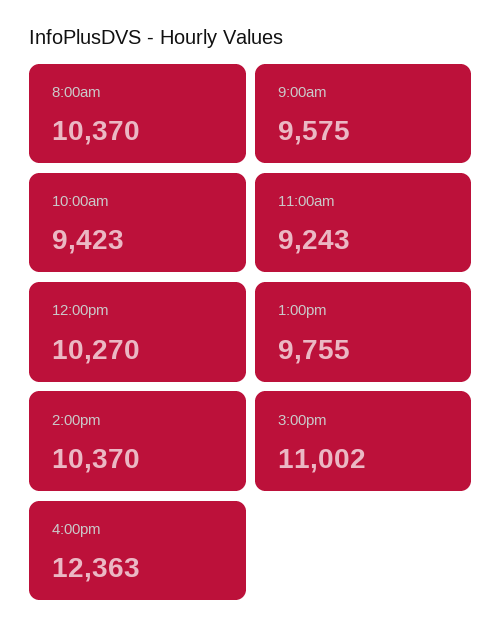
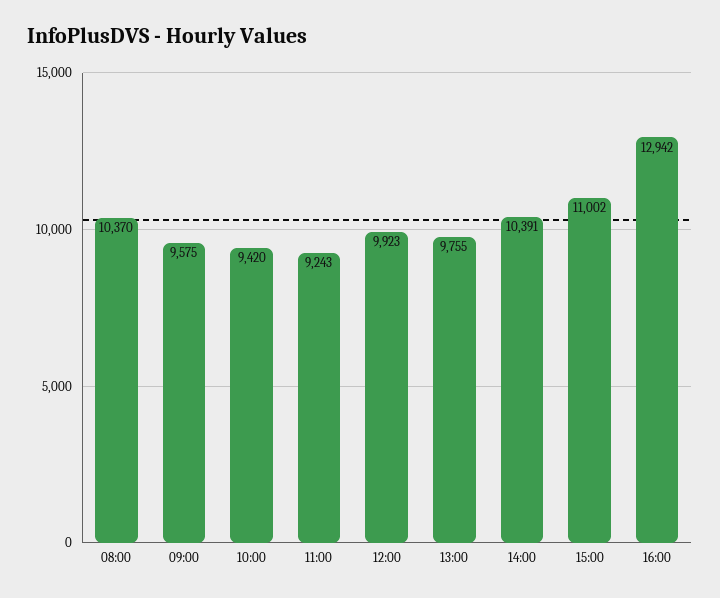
10:00am: 9423 -> 9420
12:00pm: 10270 -> 9923
2:00pm: 10370 -> 10391
4:00pm: 12363 -> 12942

